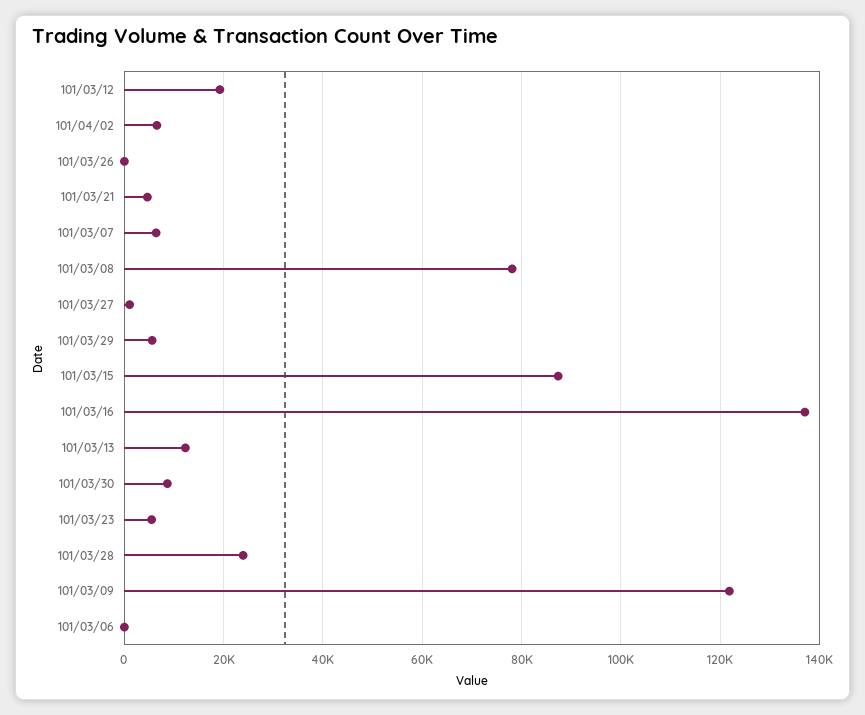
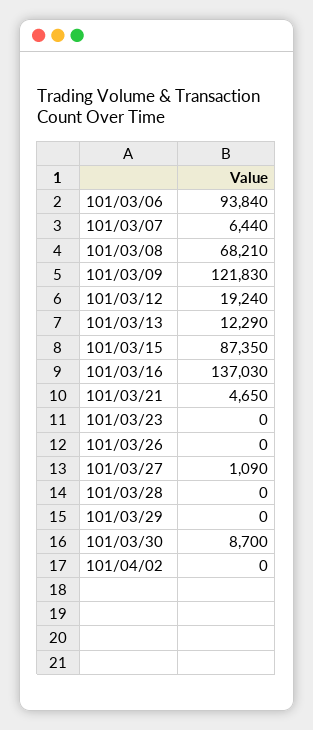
101/04/02: 6000 -> 0
101/03/08: 78000 -> 68210
101/03/29: 6000 -> 0
101/03/23: 6000 -> 0
101/03/28: 24000 -> 0
101/03/06: 0 -> 93840

